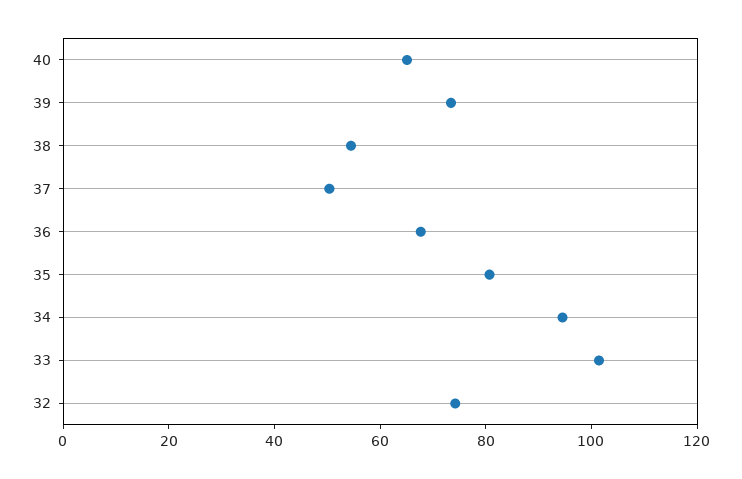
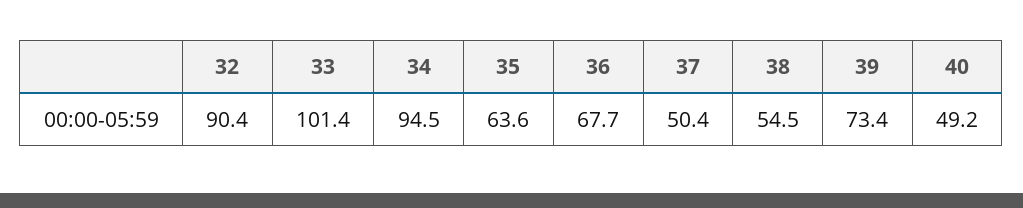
40: 65 -> 49.2
35: 80 -> 63.6
32: 75 -> 90.4

